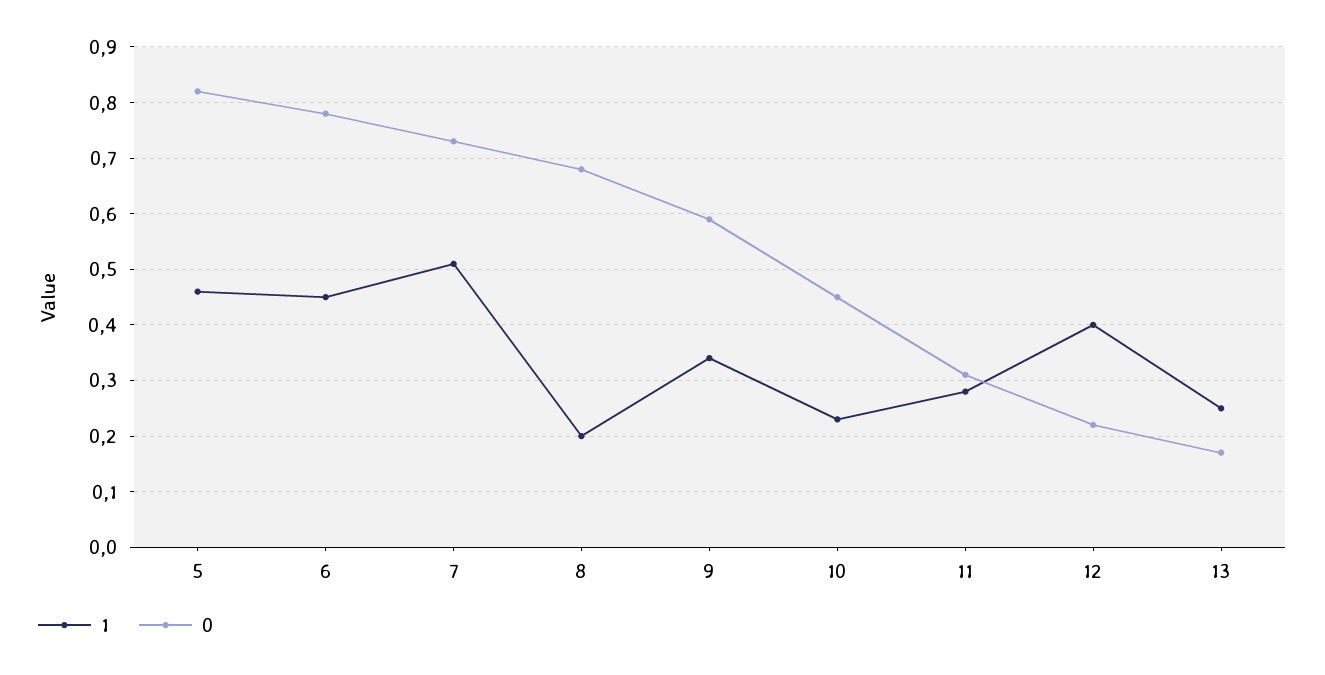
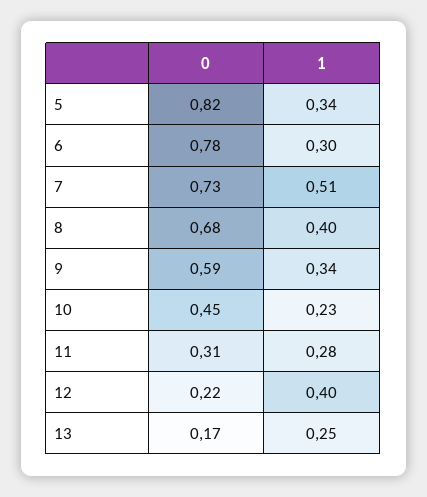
1, 5: 0.45 -> 0.34
1, 6: 0.45 -> 0.3
1, 8: 0.2 -> 0.4

